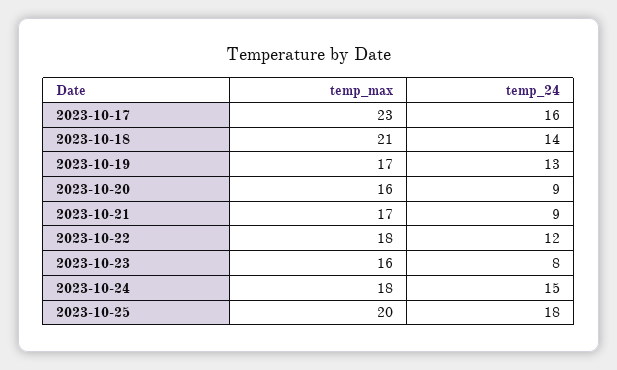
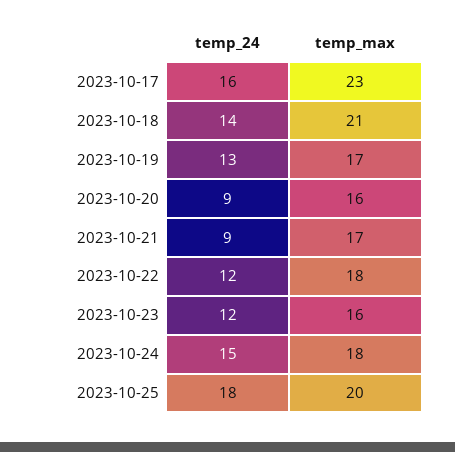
temp_24, 2023-10-23: 8 -> 12

